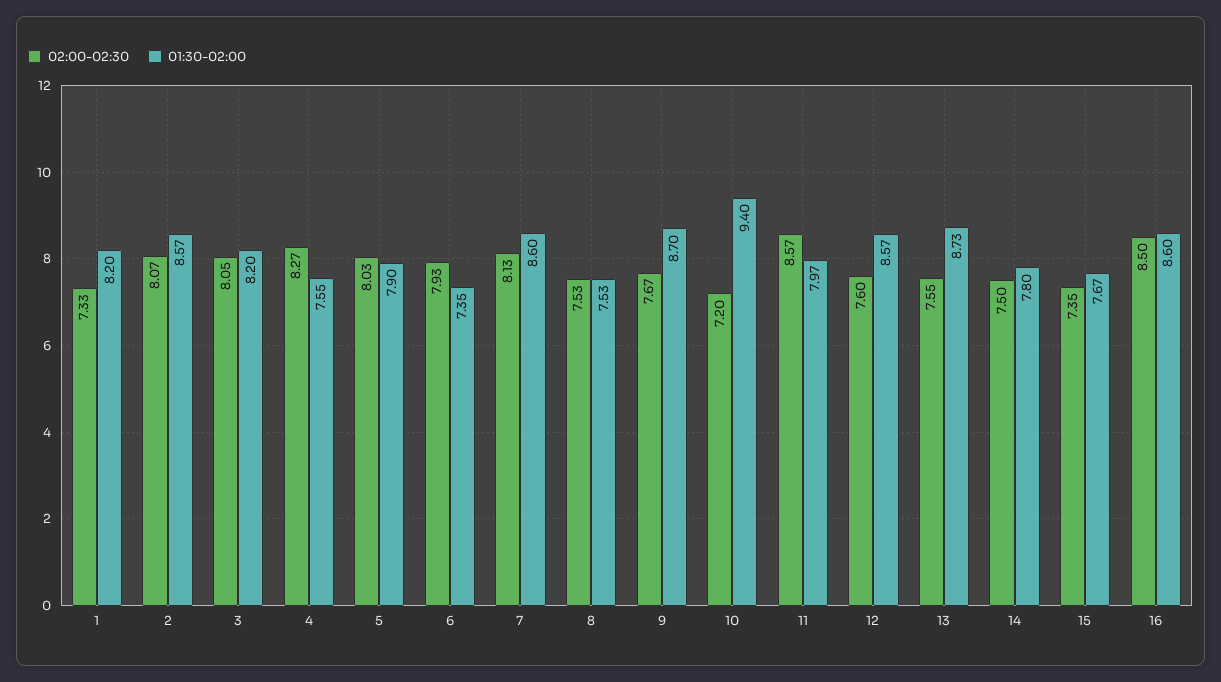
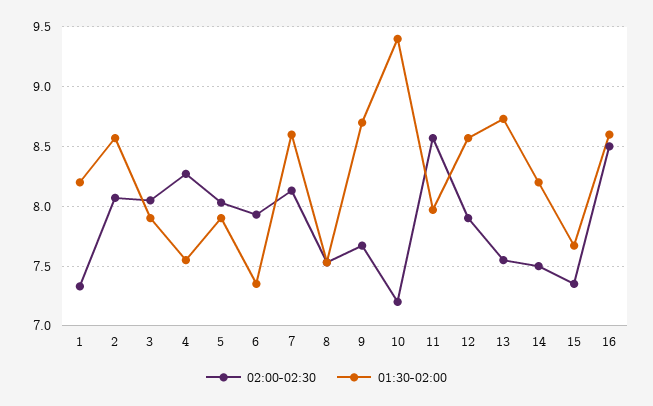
01:30-02:00, 3: 8.2 -> 7.9
02:00-02:30, 12: 7.6 -> 7.9
01:30-02:00, 14: 7.8 -> 8.2

